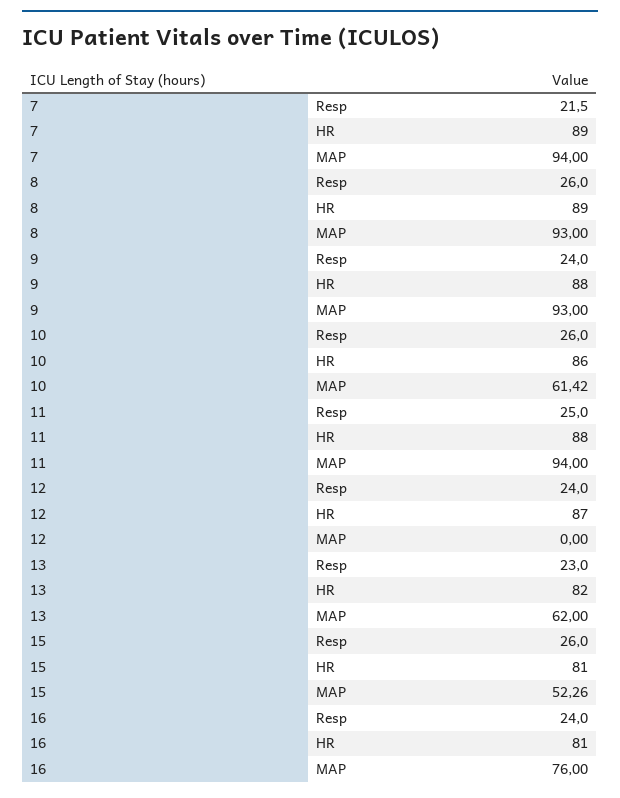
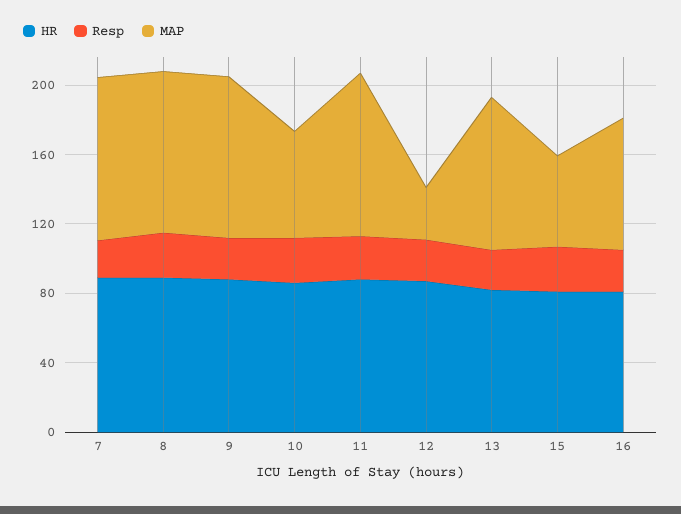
MAP, 12: 0 -> 30
MAP, 13: 62 -> 90

